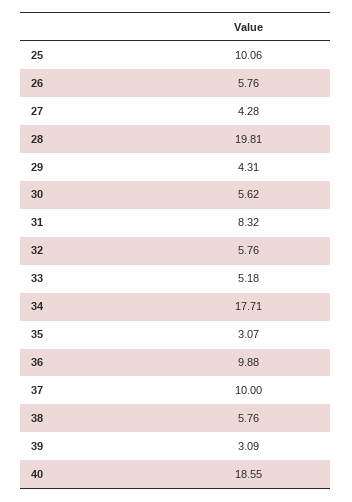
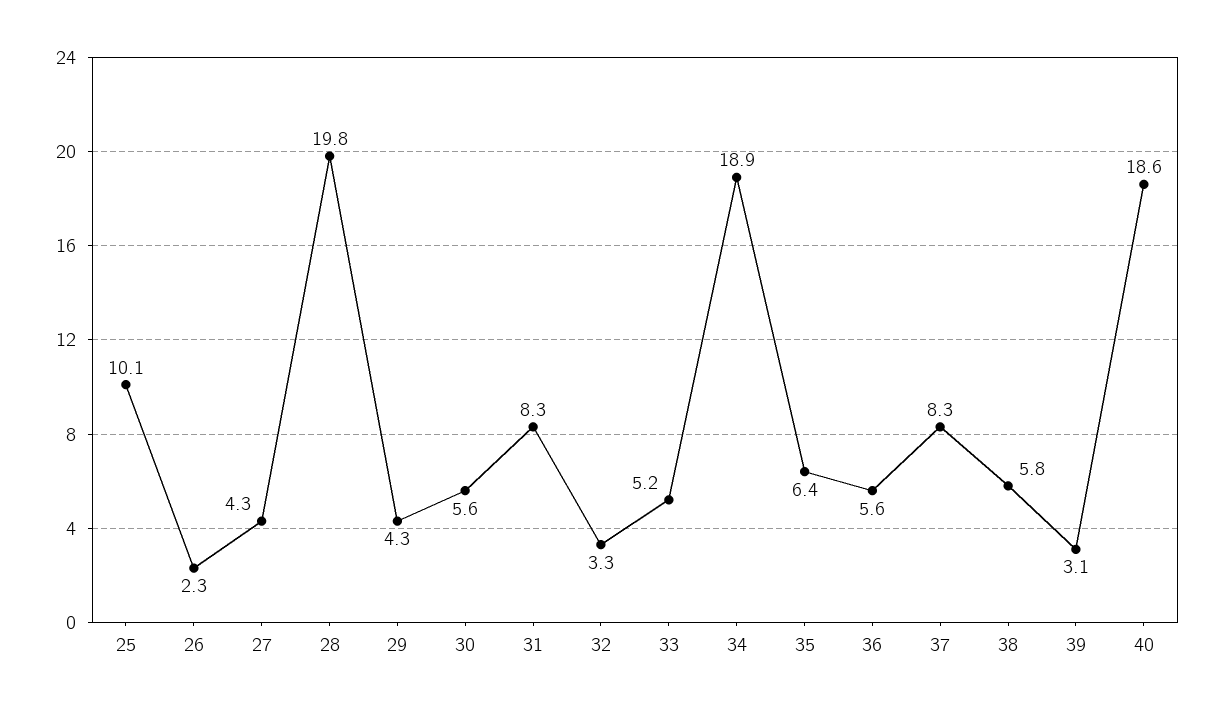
26: 5.76 -> 2.3
32: 5.76 -> 3.3
34: 17.71 -> 18.9
35: 3.07 -> 6.4
36: 9.88 -> 5.6
37: 10 -> 8.3

